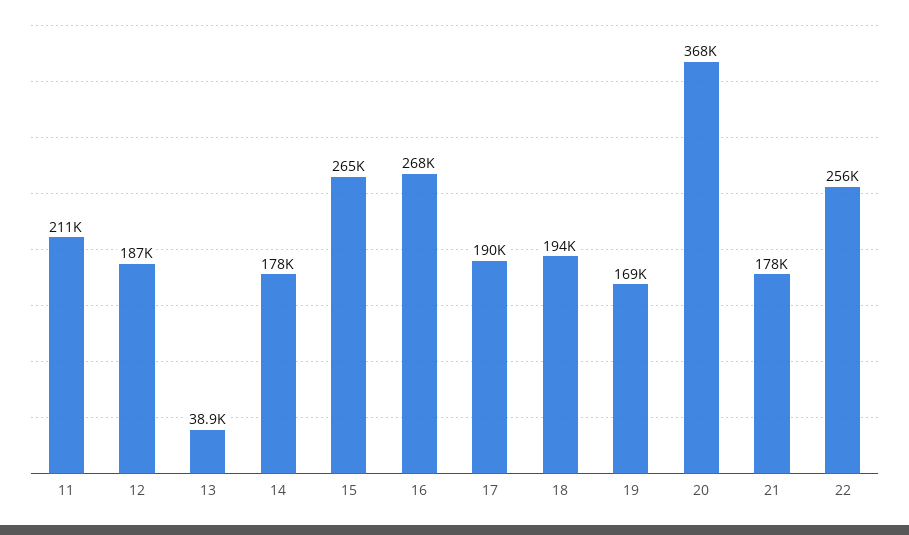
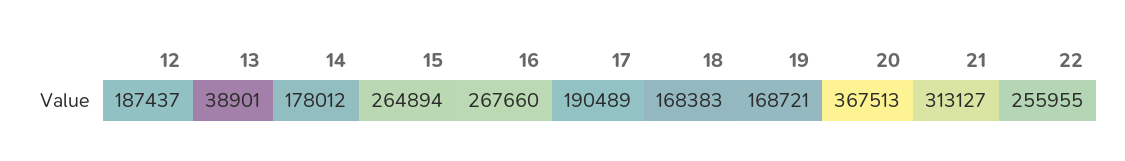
11: 211000 -> none
18: 194000 -> 168383
21: 178000 -> 313127

